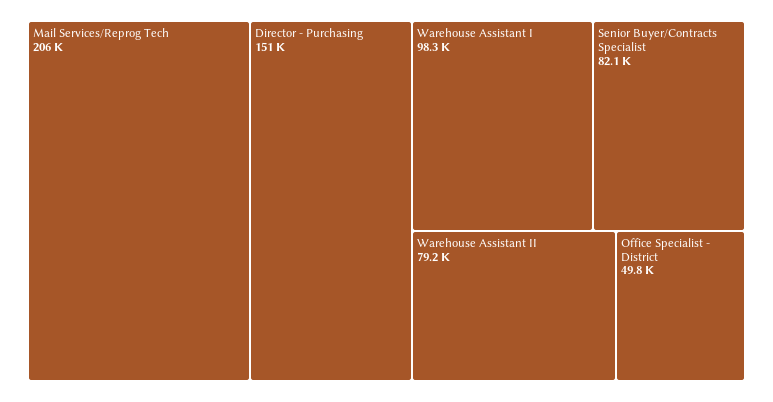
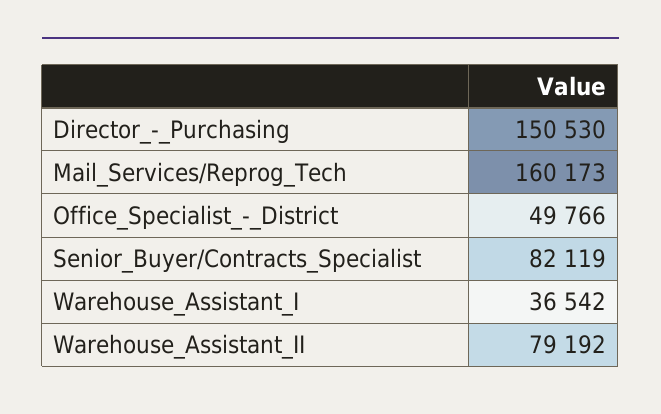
Mail Services/Reprog Tech: 206000 -> 160173
Warehouse Assistant I: 98300 -> 36542

